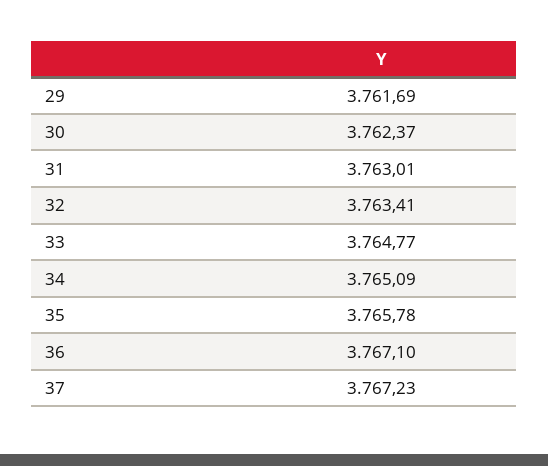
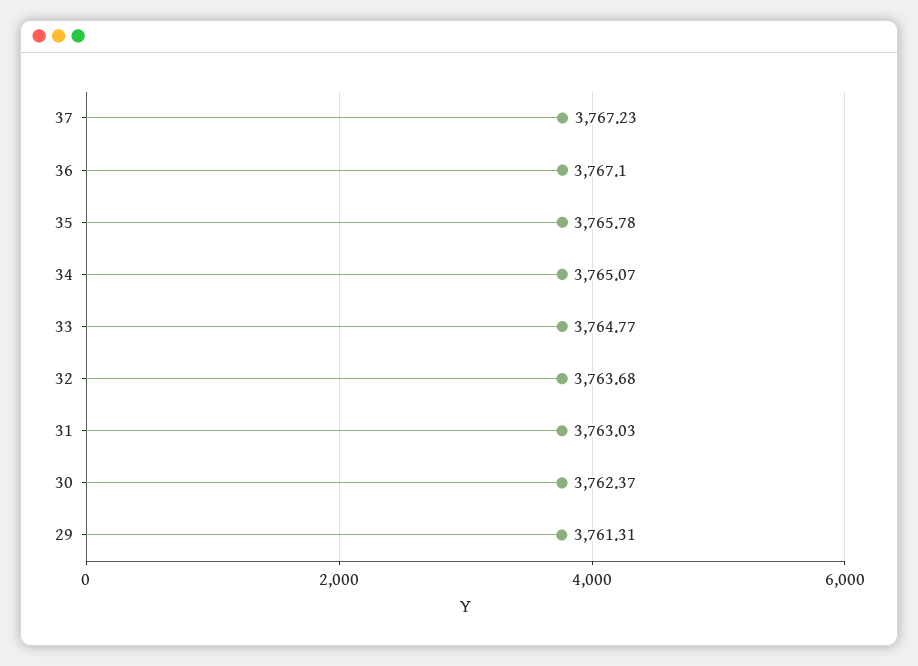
29: 3761.69 -> 3761.31
31: 3763.01 -> 3763.03
32: 3763.41 -> 3763.68
34: 3765.09 -> 3765.07

